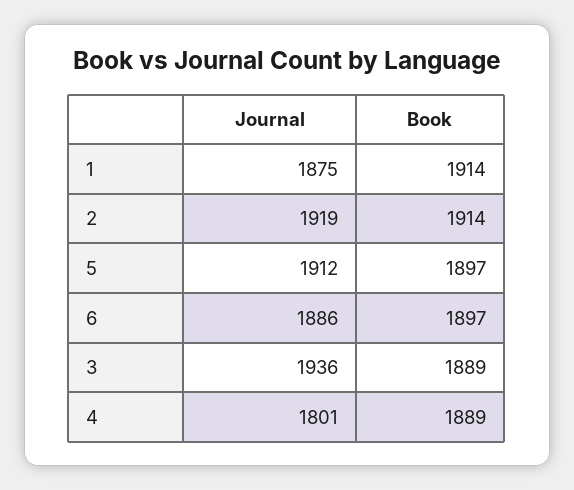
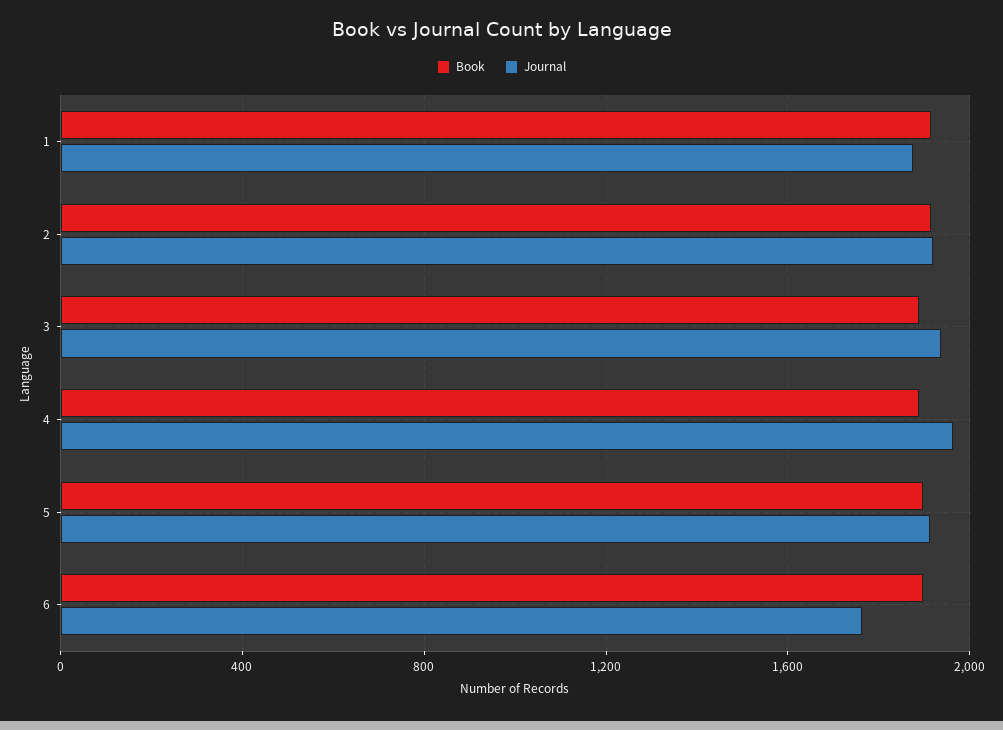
Journal, 6: 1886 -> 1750
Journal, 4: 1801 -> 1950

